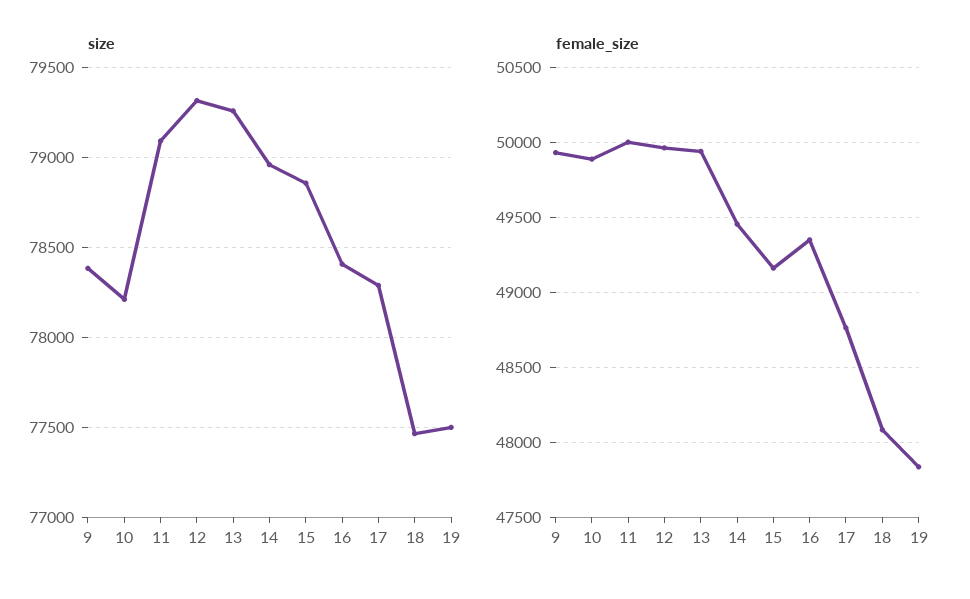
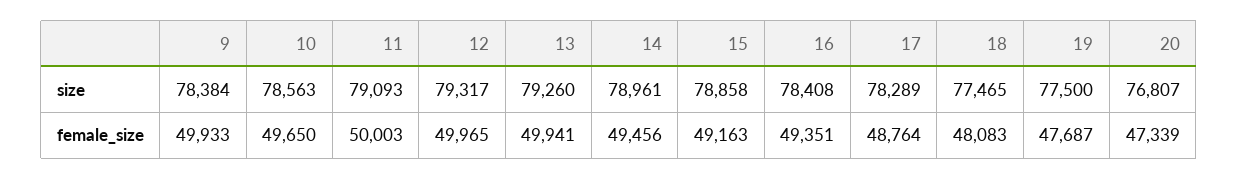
size, 10: 78200 -> 78563
female_size, 10: 49900 -> 49650
female_size, 19: 47850 -> 47687
size, 20: none -> 76807
female_size, 20: none -> 47339

